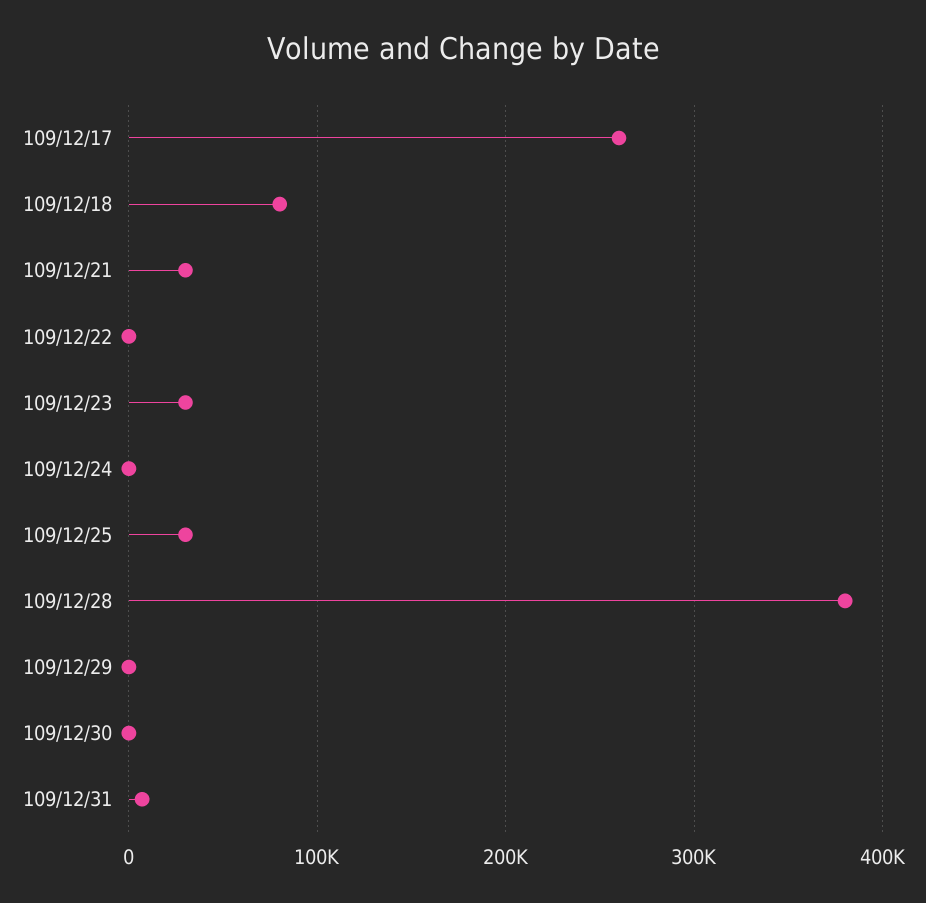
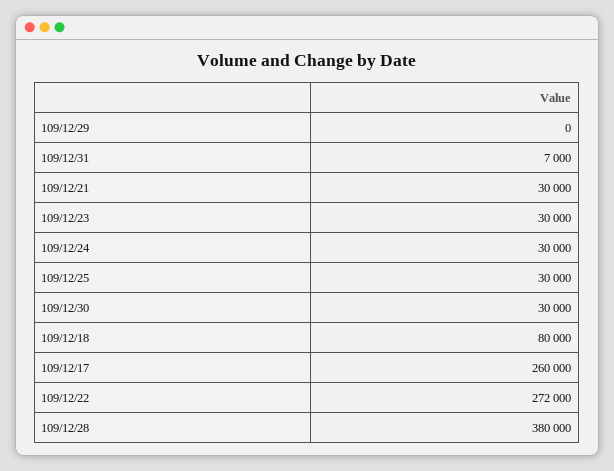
109/12/22: 0 -> 272000
109/12/24: 0 -> 30000
109/12/30: 0 -> 30000

